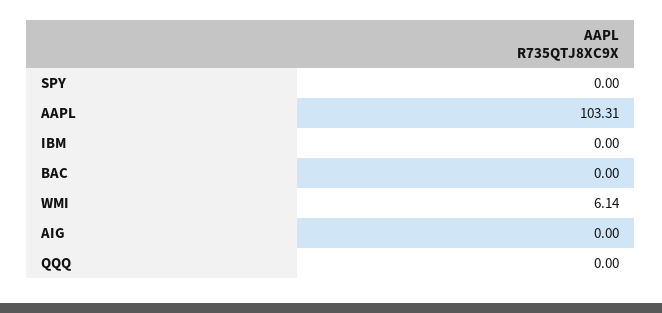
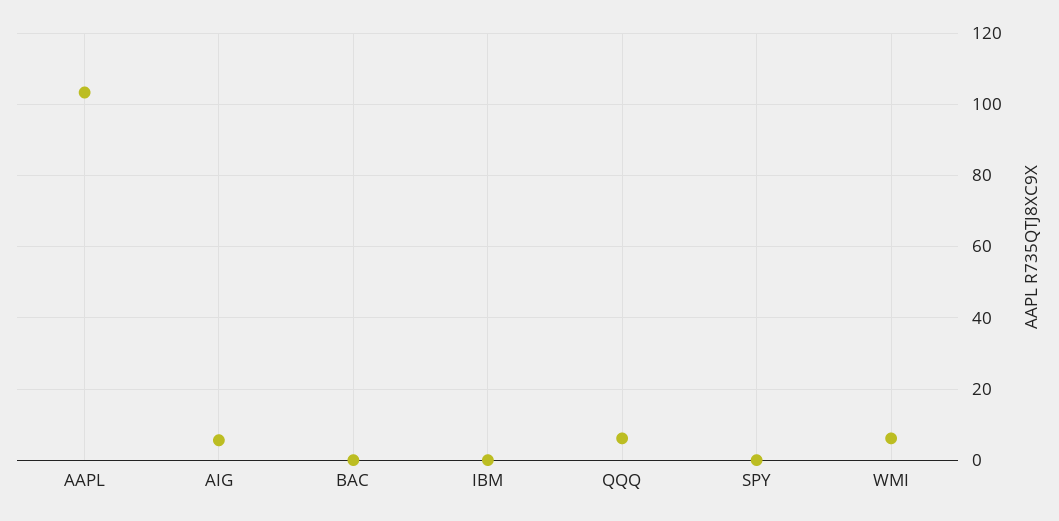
AIG: 0 -> 6
QQQ: 0 -> 6

